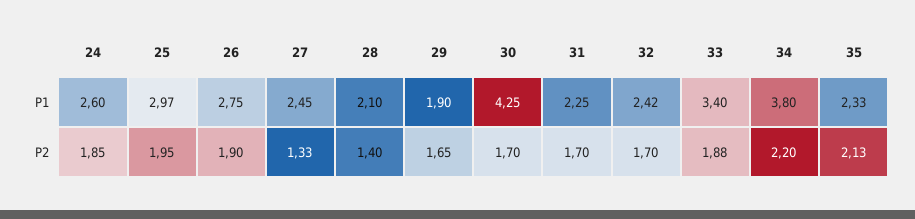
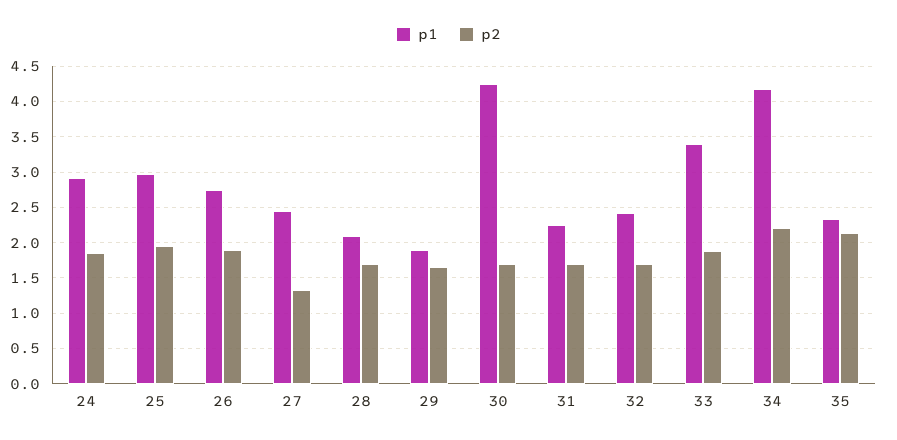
P1, 24: 2.6 -> 2.9
P1, 34: 3.8 -> 4.2
P2, 28: 1.4 -> 1.7

